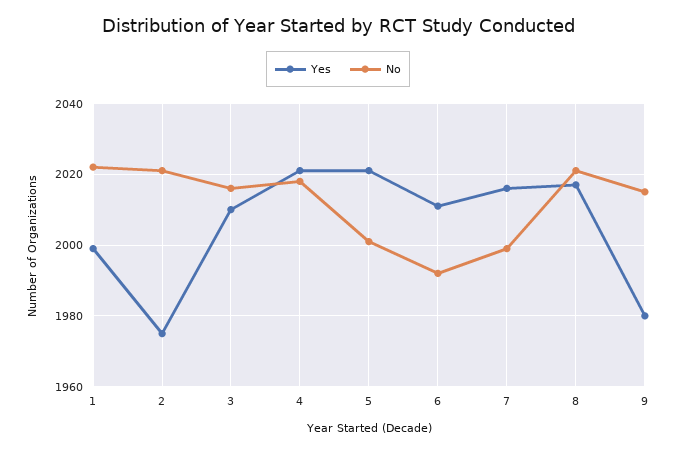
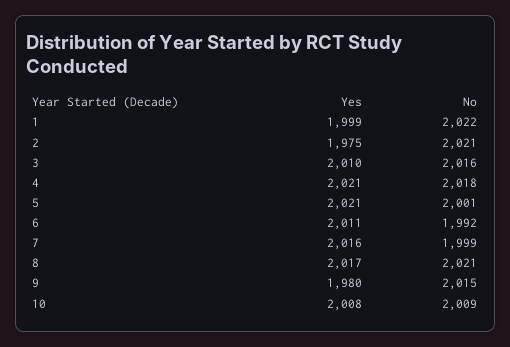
Yes, 10: none -> 2008
No, 10: none -> 2009

